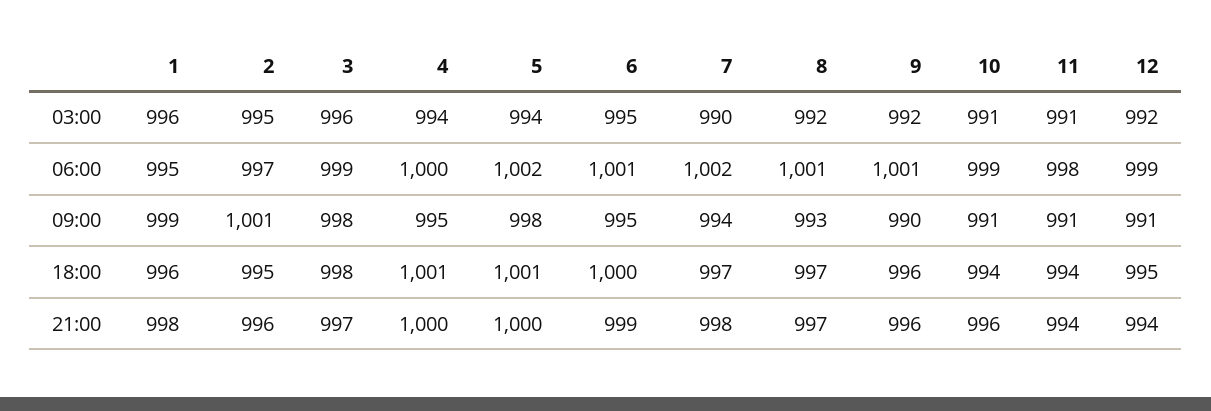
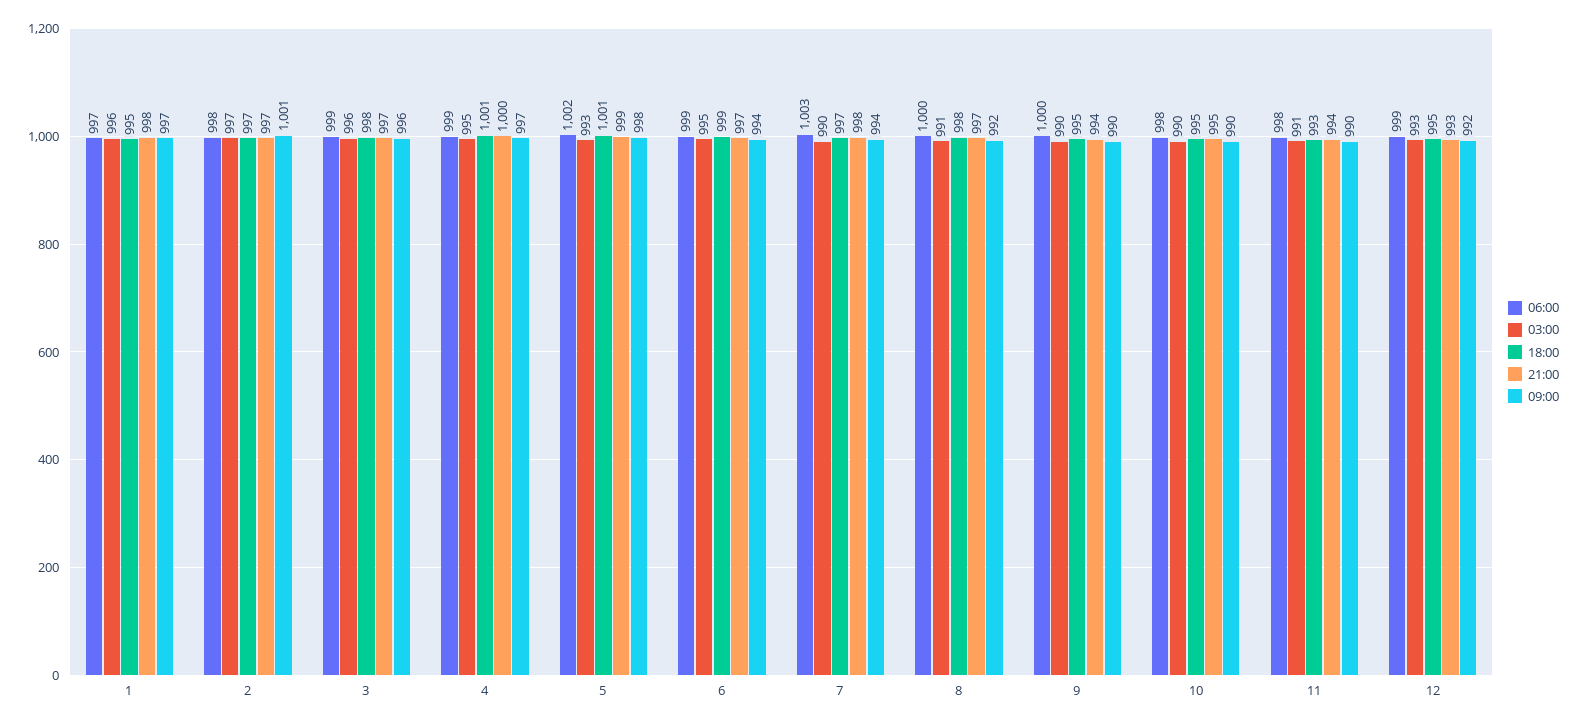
03:00, 2: 995 -> 997
03:00, 4: 994 -> 995
03:00, 5: 994 -> 993
03:00, 8: 992 -> 991
03:00, 9: 992 -> 990
03:00, 10: 991 -> 990
03:00, 12: 992 -> 993
06:00, 1: 995 -> 997
06:00, 2: 997 -> 998
06:00, 4: 1000 -> 999
06:00, 6: 1001 -> 999
06:00, 7: 1002 -> 1003
06:00, 8: 1001 -> 1000
06:00, 9: 1001 -> 1000
06:00, 10: 999 -> 998
09:00, 1: 999 -> 997
09:00, 3: 998 -> 996
09:00, 4: 995 -> 997
09:00, 6: 995 -> 994
09:00, 8: 993 -> 992
09:00, 10: 991 -> 990
09:00, 11: 991 -> 990
09:00, 12: 991 -> 992
18:00, 1: 996 -> 995
18:00, 2: 995 -> 997
18:00, 6: 1000 -> 999
18:00, 8: 997 -> 998
18:00, 9: 996 -> 995
18:00, 10: 994 -> 995
18:00, 11: 994 -> 993
21:00, 2: 996 -> 997
21:00, 5: 1000 -> 999
21:00, 6: 999 -> 997
21:00, 9: 996 -> 994
21:00, 10: 996 -> 995
21:00, 12: 994 -> 993

